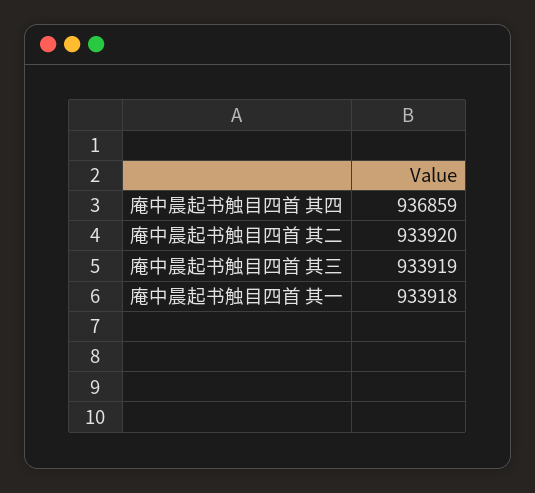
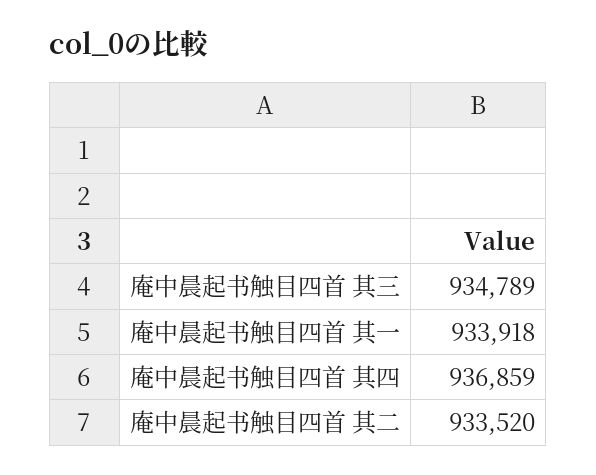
庵中晨起书触目四首 其二: 933920 -> 933520
庵中晨起书触目四首 其三: 933919 -> 934789

